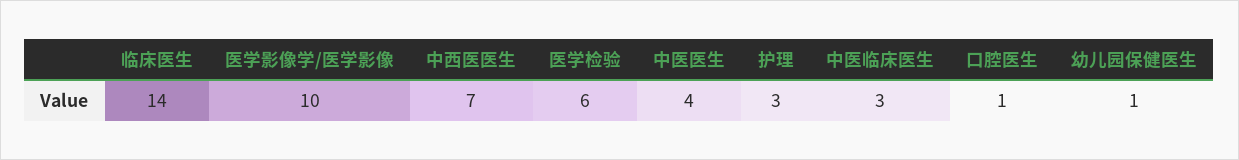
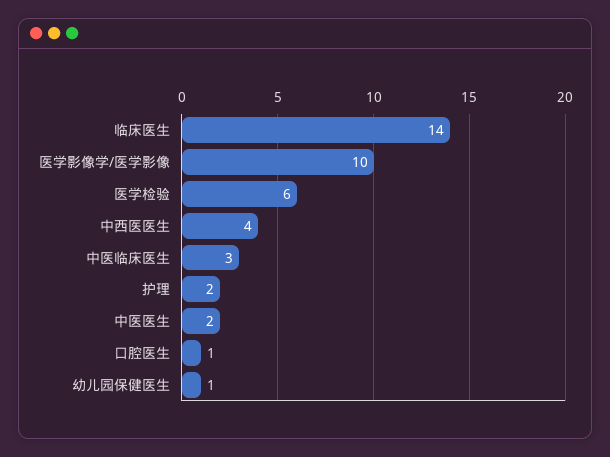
中西医医生: 7 -> 4
中医医生: 4 -> 2
护理: 3 -> 2

